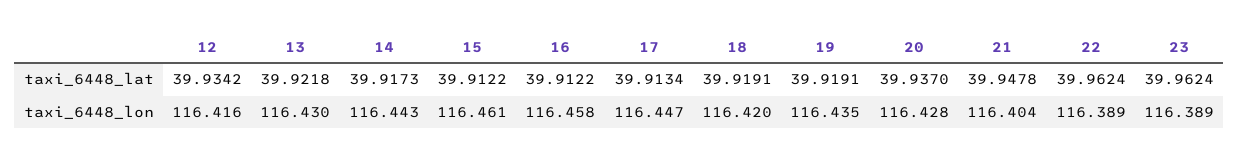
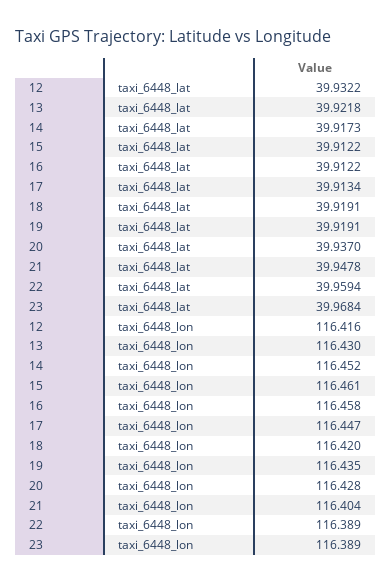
12, taxi_6448_lat: 39.9342 -> 39.9322
22, taxi_6448_lat: 39.9624 -> 39.9594
23, taxi_6448_lat: 39.9624 -> 39.9684
14, taxi_6448_lon: 116.443 -> 116.452

